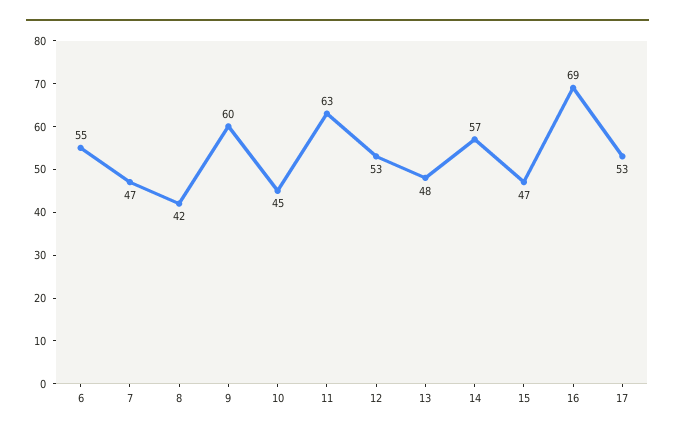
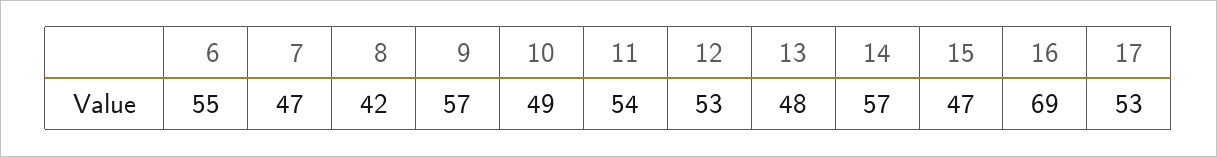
9: 60 -> 57
10: 45 -> 49
11: 63 -> 54

